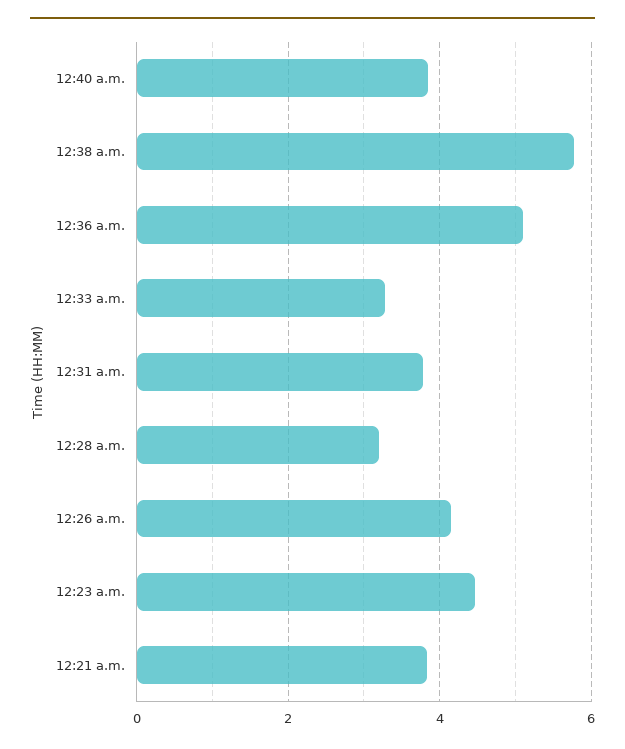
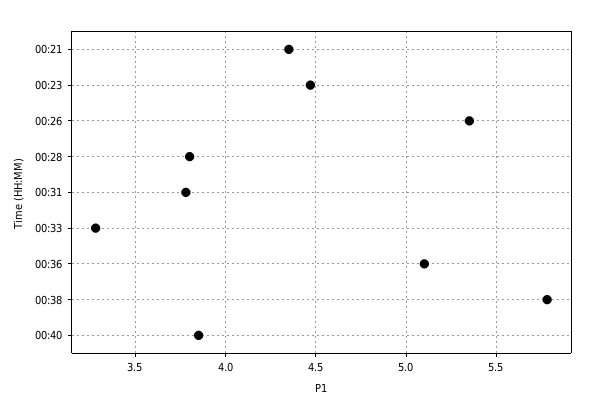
12:28 a.m.: 3.2 -> 3.8
12:26 a.m.: 4.2 -> 5.35
12:21 a.m.: 3.8 -> 4.35

